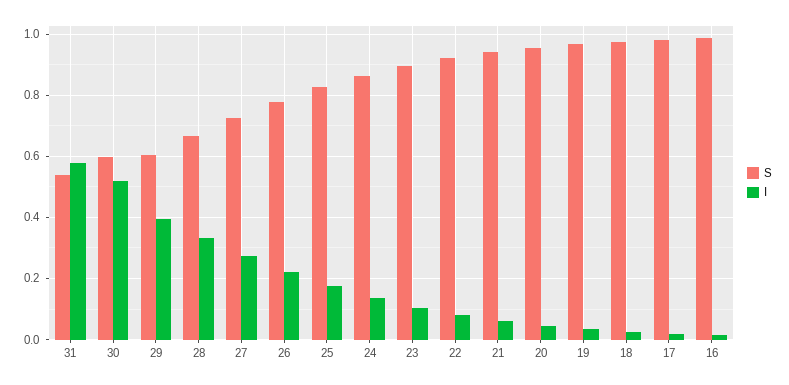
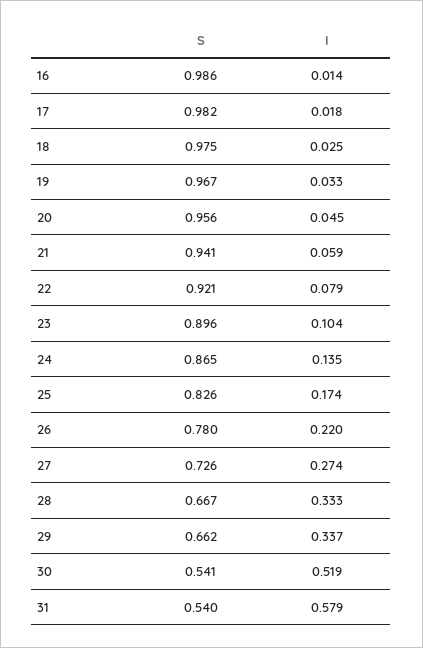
S, 30: 0.6 -> 0.541
S, 29: 0.6 -> 0.662
I, 29: 0.4 -> 0.337

